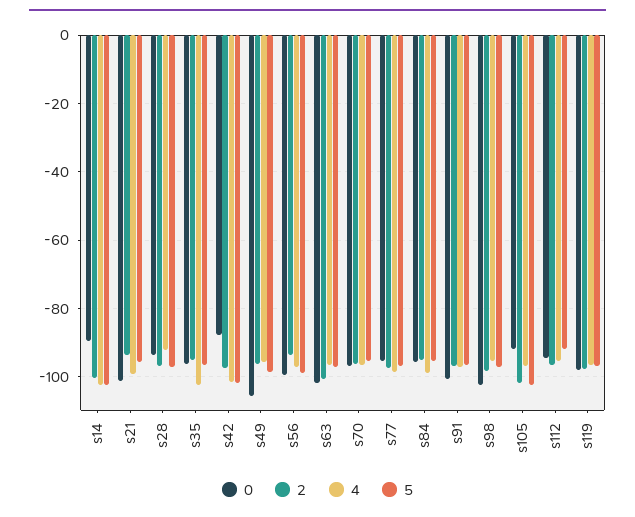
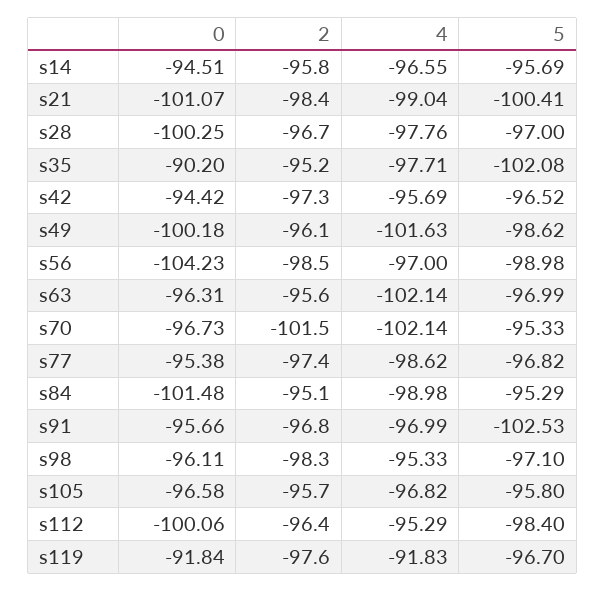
0, s14: -90 -> -94.51
2, s14: -100 -> -95.8
4, s14: -102 -> -96.55
5, s14: -102 -> -95.69
2, s21: -94 -> -98.4
5, s21: -96 -> -100.41
0, s28: -94 -> -100.25
4, s28: -92 -> -97.76
0, s35: -96 -> -90.2
4, s35: -102 -> -97.71
5, s35: -96 -> -102.08
0, s42: -88 -> -94.42
4, s42: -102 -> -95.69
5, s42: -102 -> -96.52
0, s49: -106 -> -100.18
4, s49: -96 -> -101.63
0, s56: -100 -> -104.23
2, s56: -94 -> -98.5
0, s63: -102 -> -96.31
2, s63: -100 -> -95.6
4, s63: -96 -> -102.14
2, s70: -96 -> -101.5
4, s70: -96 -> -102.14
0, s84: -96 -> -101.48
0, s91: -100 -> -95.66
5, s91: -96 -> -102.53
0, s98: -102 -> -96.11
0, s105: -92 -> -96.58
2, s105: -102 -> -95.7
5, s105: -102 -> -95.8
0, s112: -94 -> -100.06
5, s112: -92 -> -98.4
0, s119: -98 -> -91.84
4, s119: -96 -> -91.83

